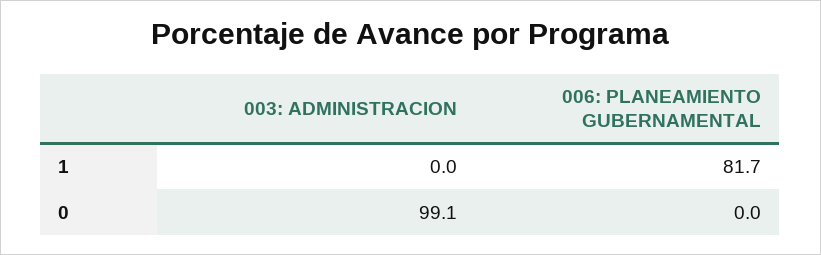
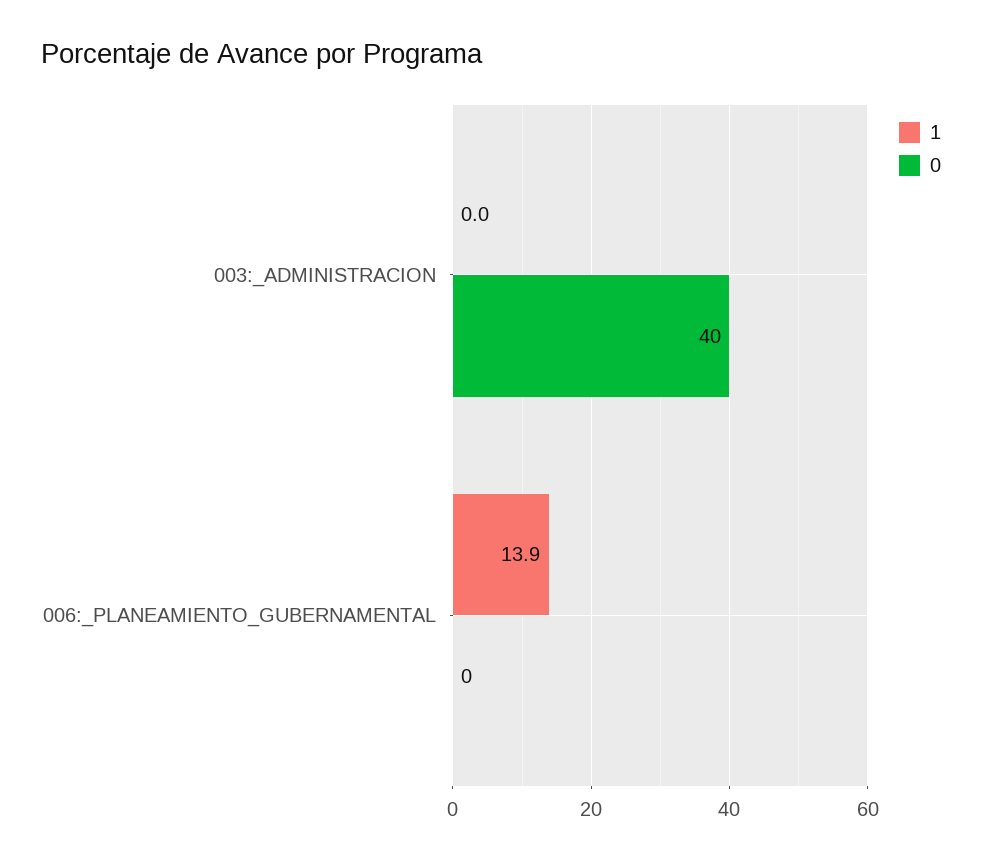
1, 006: PLANEAMIENTO GUBERNAMENTAL: 81.7 -> 13.9
0, 003: ADMINISTRACION: 99.1 -> 40

